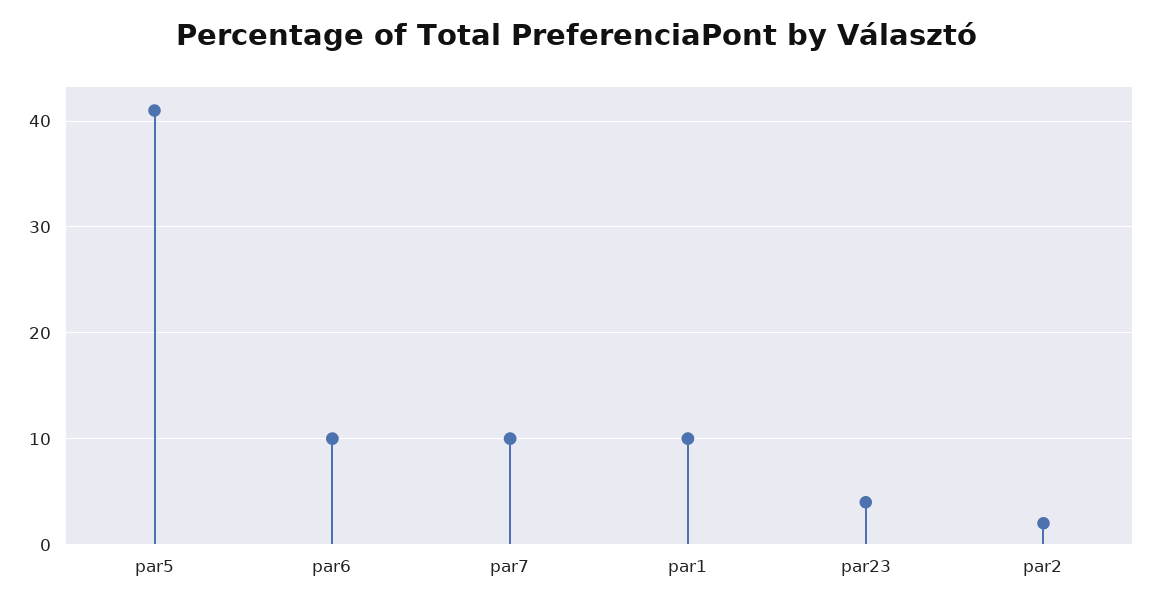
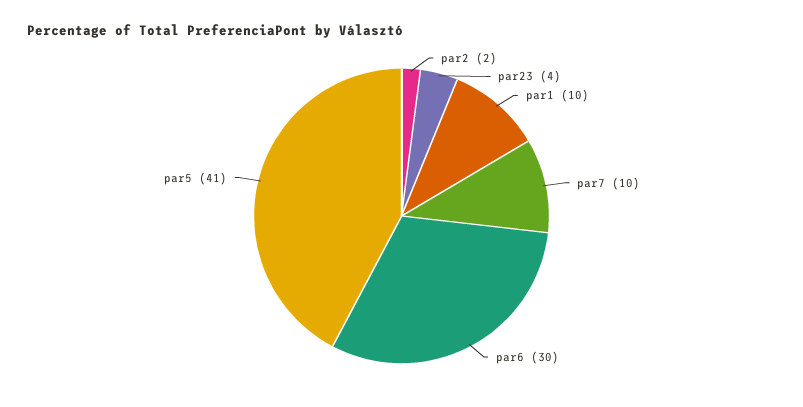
par6: 10 -> 30

